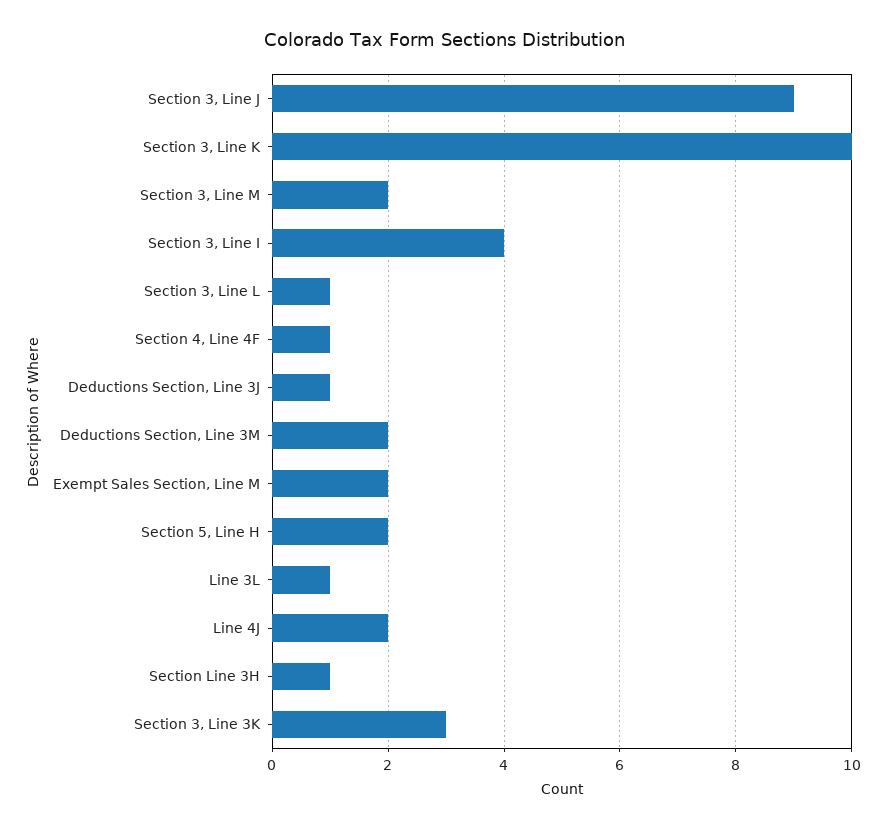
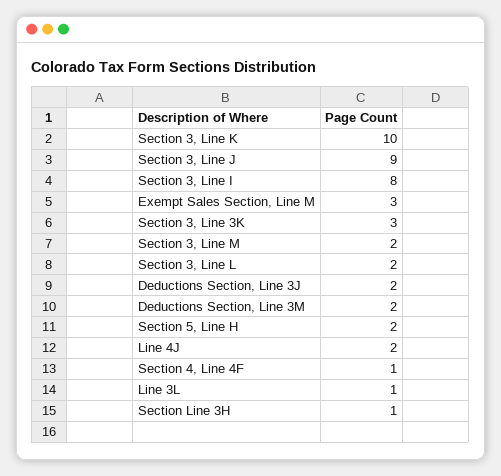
Section 3, Line I: 4 -> 8
Section 3, Line L: 1 -> 2
Deductions Section, Line 3J: 1 -> 2
Exempt Sales Section, Line M: 2 -> 3

